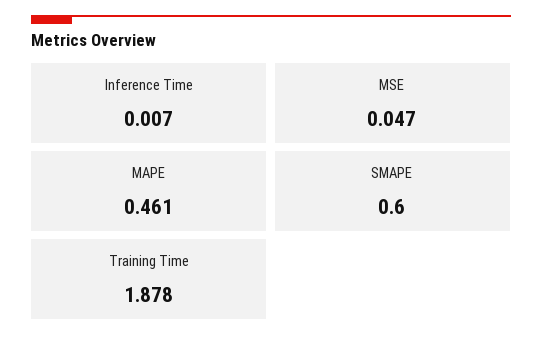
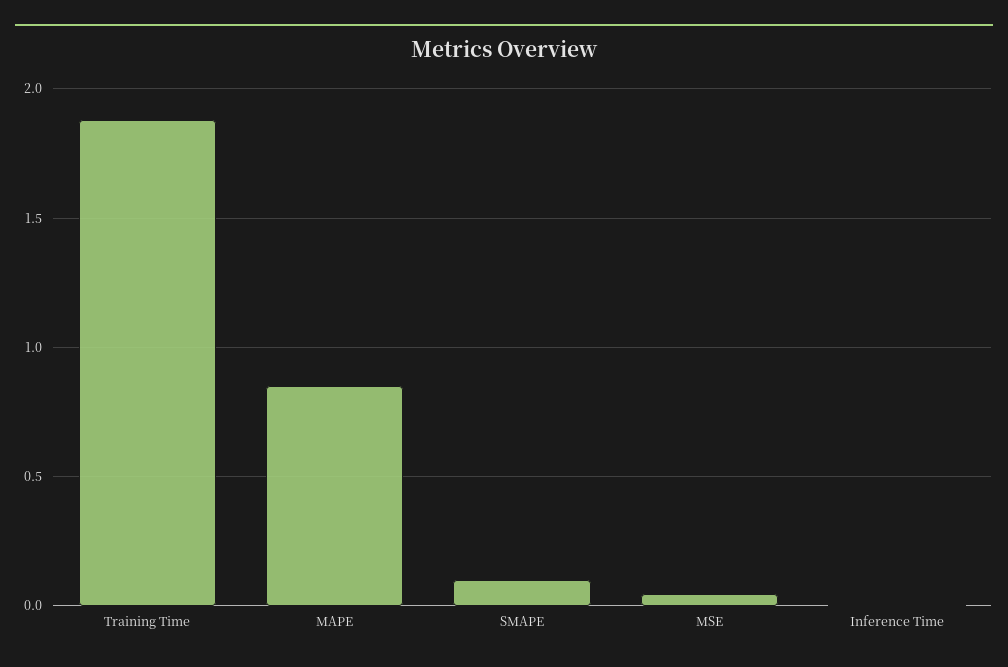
MAPE: 0.461 -> 0.85
SMAPE: 0.6 -> 0.1

